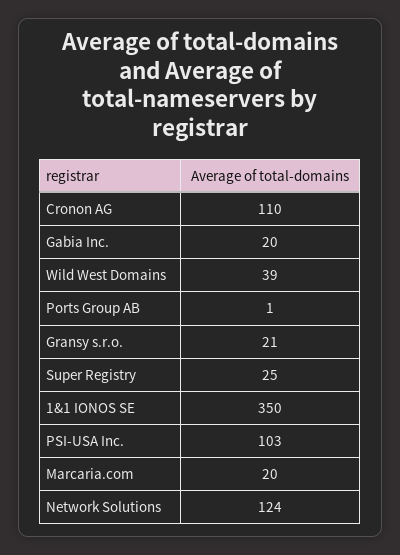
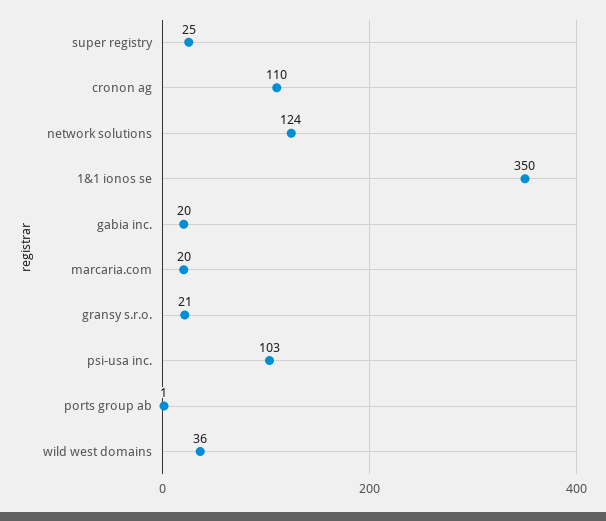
Wild West Domains: 39 -> 36

